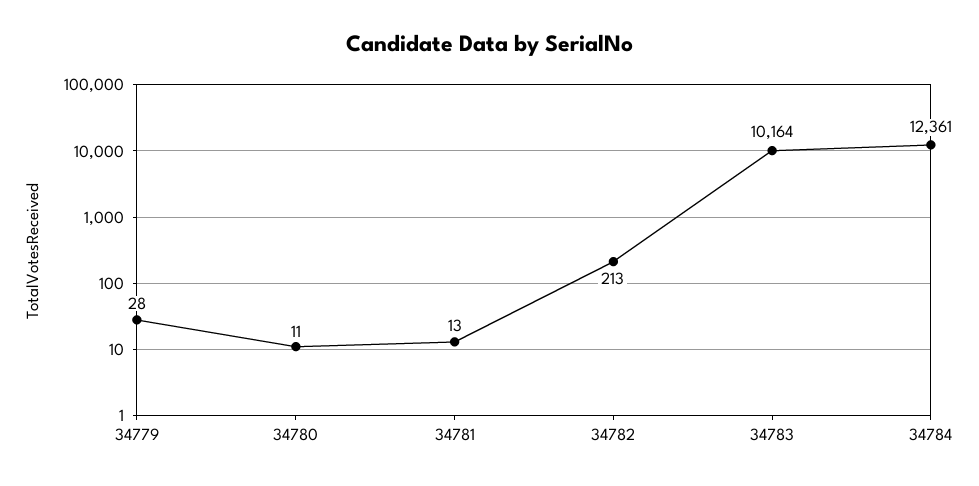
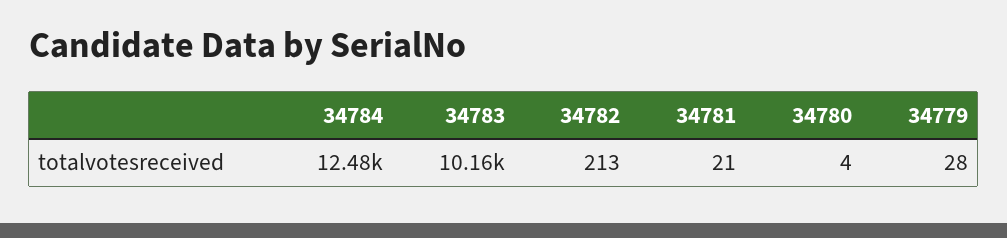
34780: 11 -> 4
34781: 13 -> 21
34784: 12361 -> 12480

